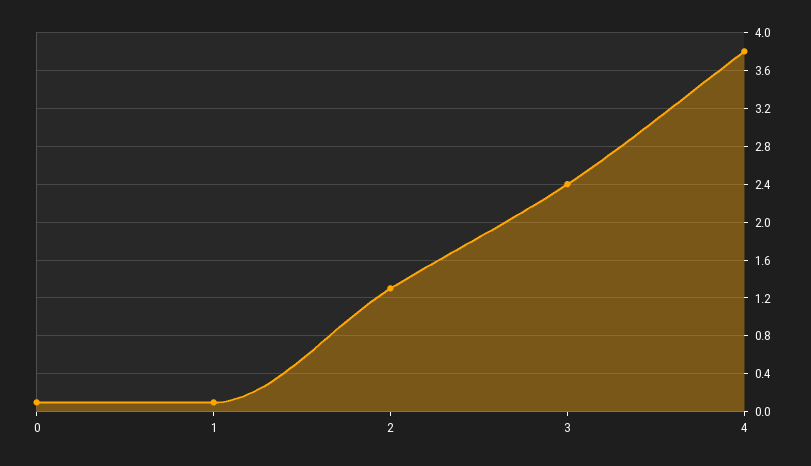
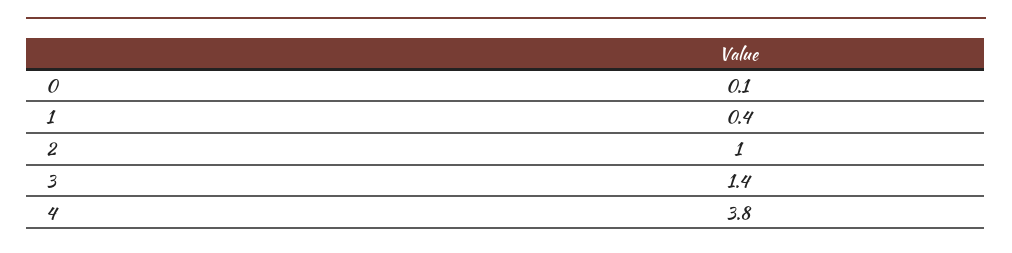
1: 0.1 -> 0.4
2: 1.3 -> 1
3: 2.4 -> 1.4

